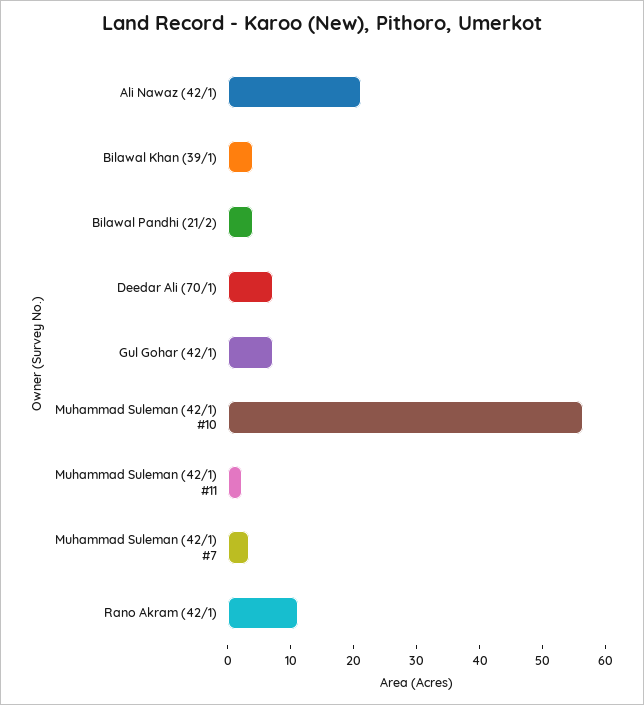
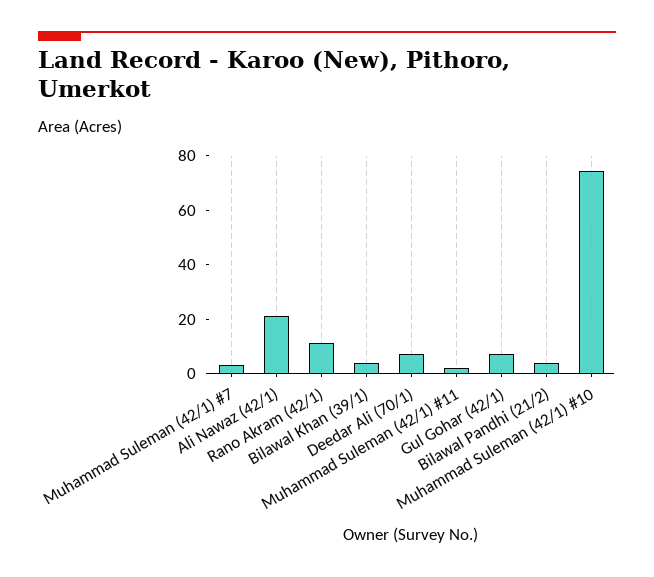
Muhammad Suleman (42/1) #10: 56 -> 75

